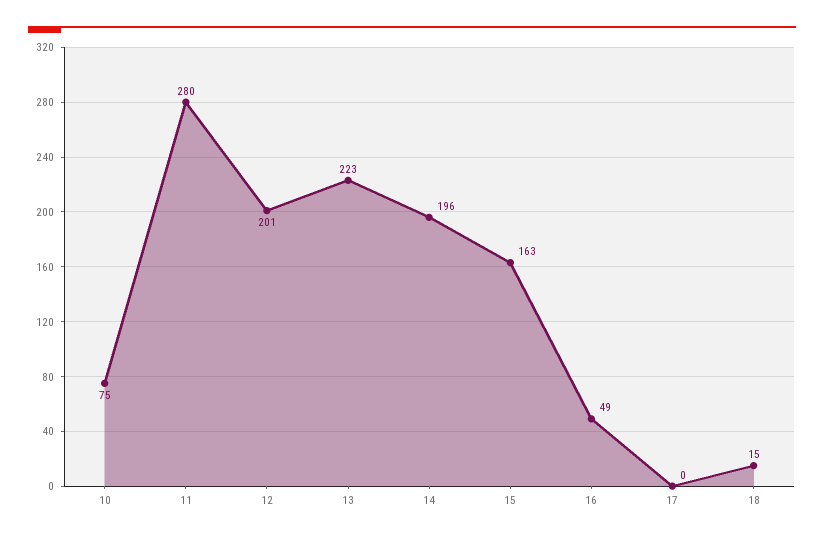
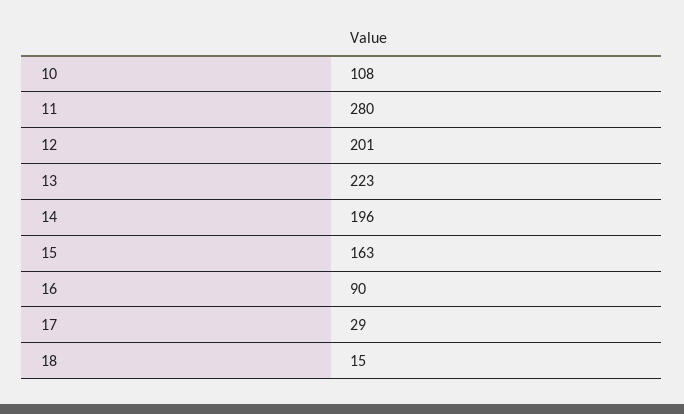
10: 75 -> 108
16: 49 -> 90
17: 0 -> 29

